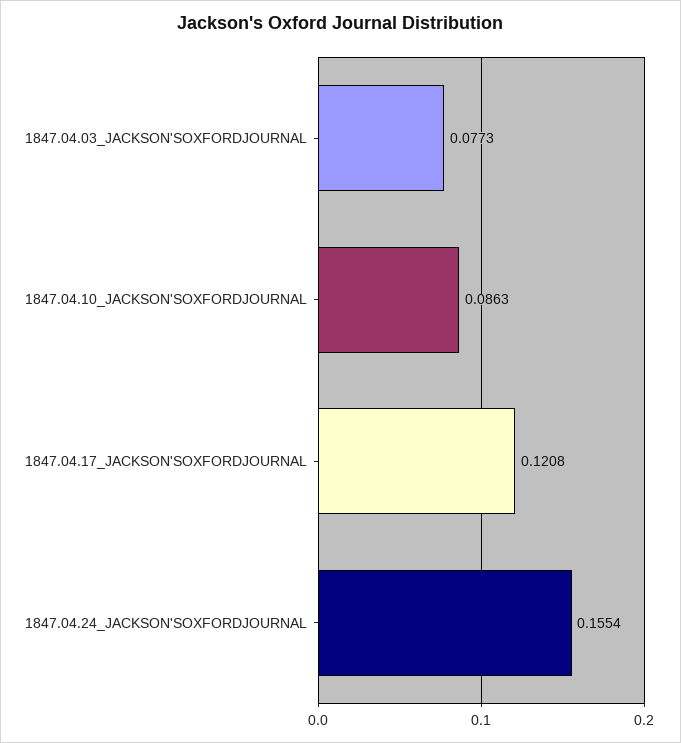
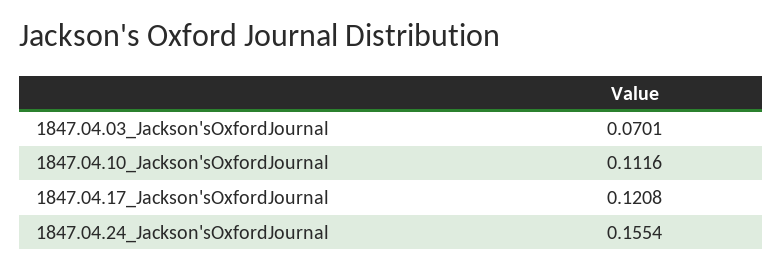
1847.04.03_JACKSON'SOXFORDJOURNAL: 0.0773 -> 0.0701
1847.04.10_JACKSON'SOXFORDJOURNAL: 0.0863 -> 0.1116

